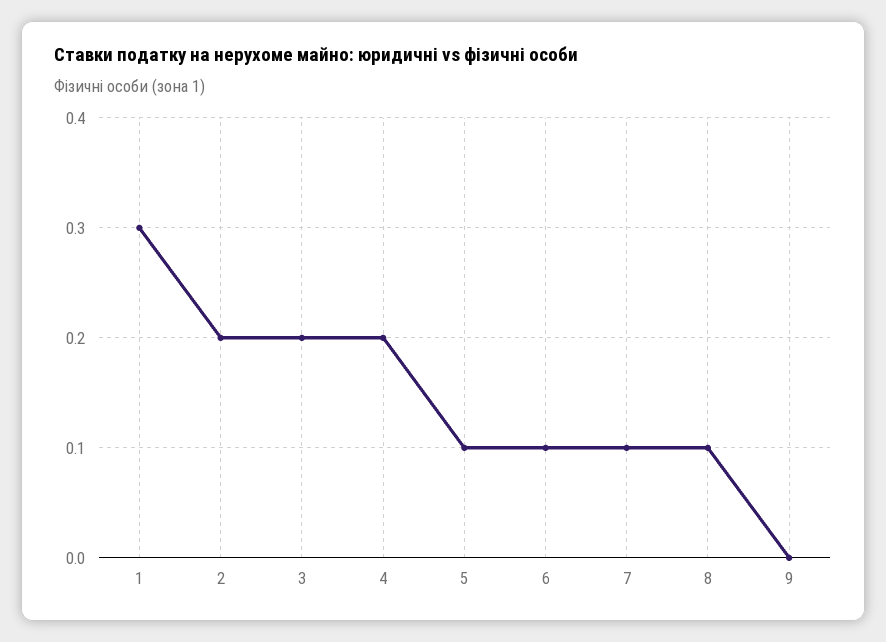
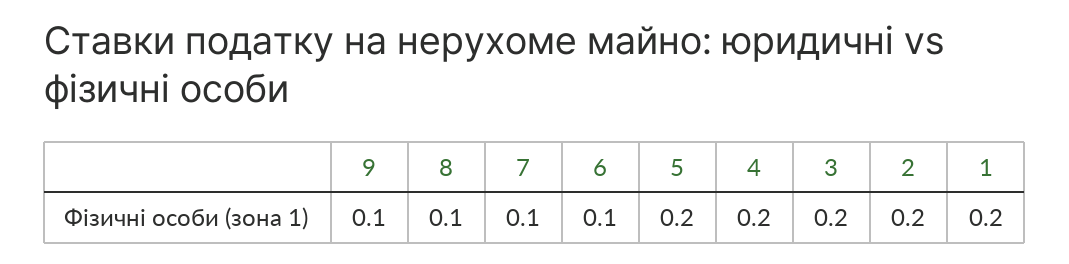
1: 0.3 -> 0.2
5: 0.1 -> 0.2
9: 0 -> 0.1

